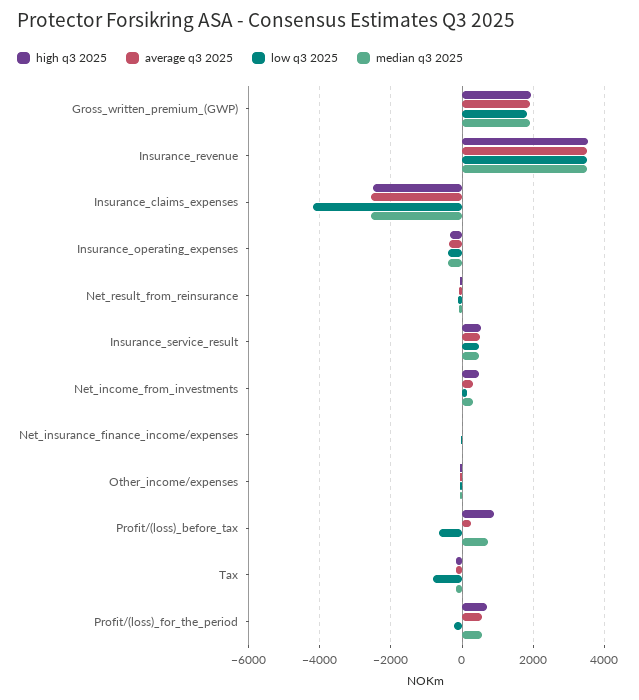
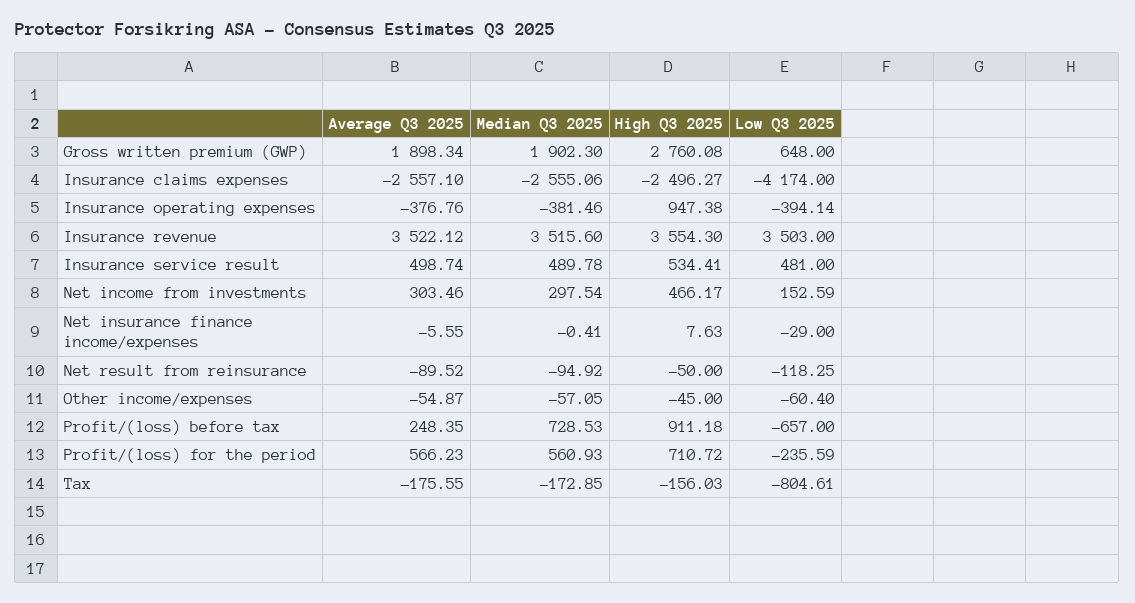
high q3 2025, Gross_written_premium_(GWP): 2000 -> 2760.08
low q3 2025, Gross_written_premium_(GWP): 1800 -> 648
high q3 2025, Insurance_operating_expenses: -400 -> 947.38

